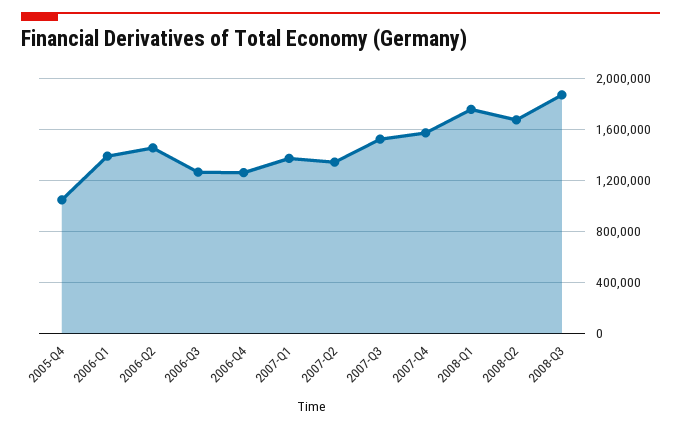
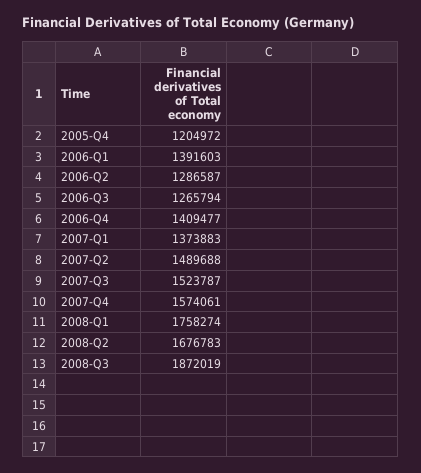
2005-Q4: 1050000 -> 1204972
2006-Q2: 1450000 -> 1286587
2006-Q4: 1250000 -> 1409477
2007-Q2: 1350000 -> 1489688

